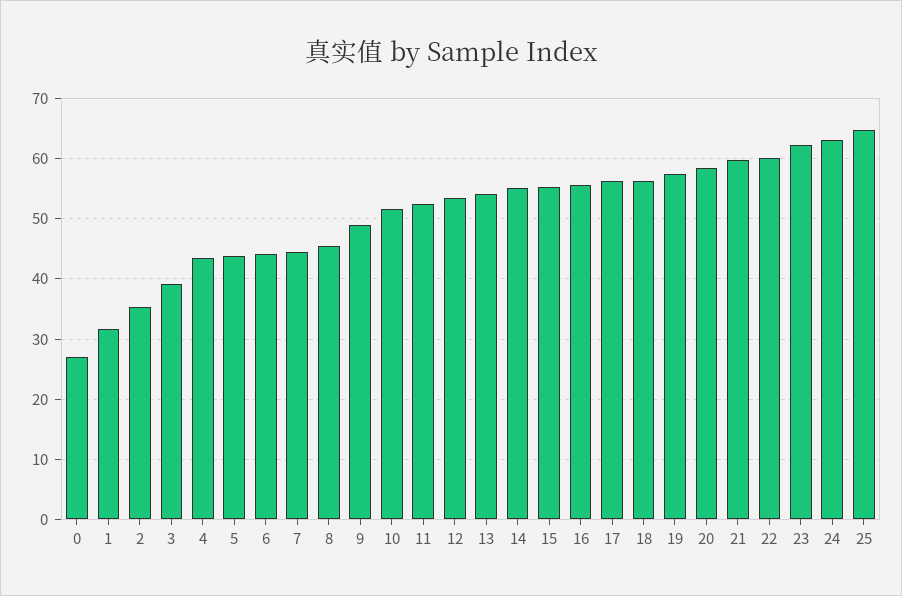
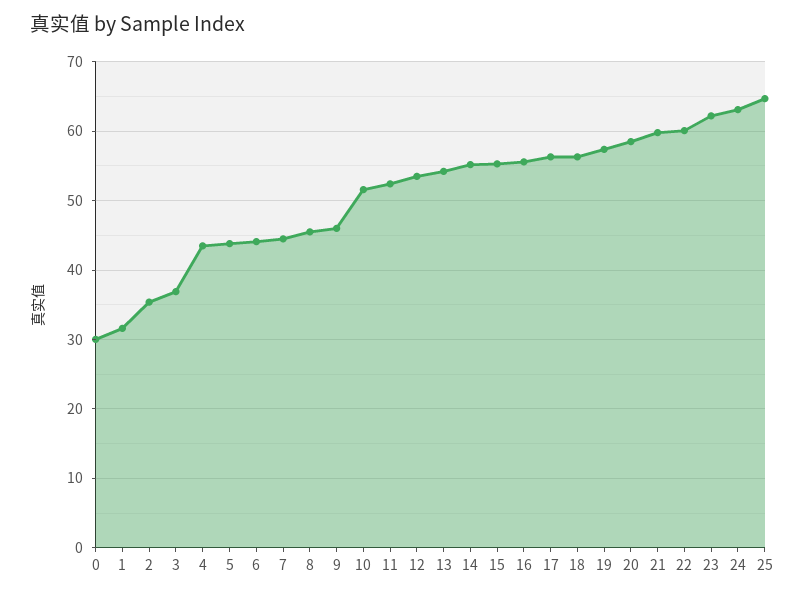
0: 27 -> 30
3: 39 -> 37
9: 49 -> 46

